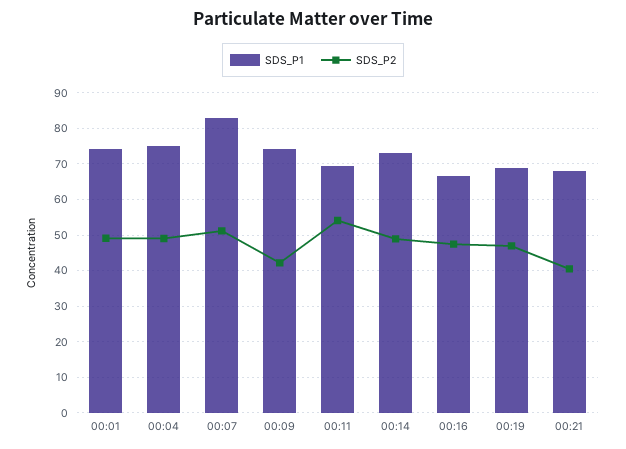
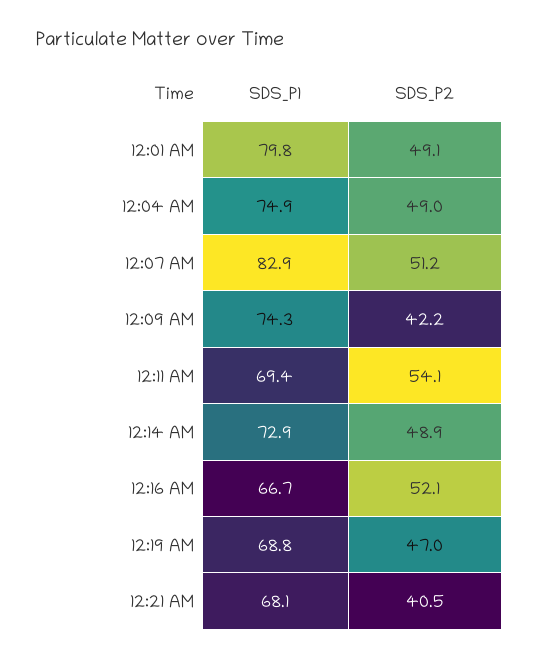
SDS_P1, 00:01: 74 -> 79.8
SDS_P2, 00:16: 48 -> 52.1

